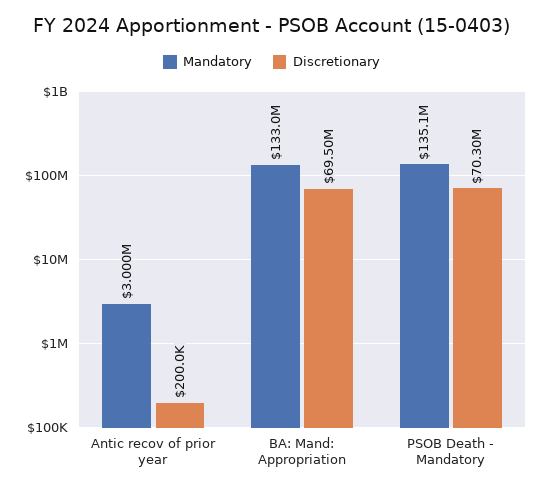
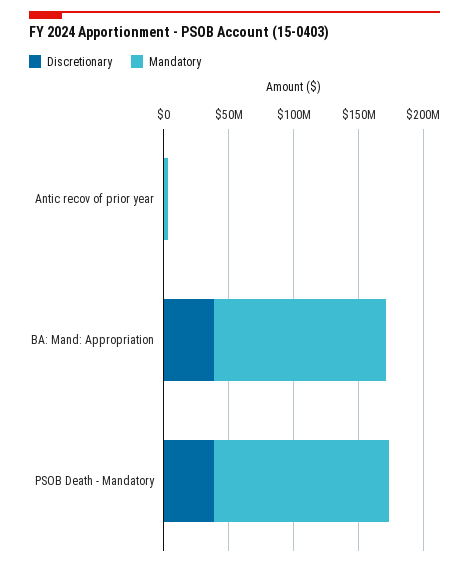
Discretionary, BA: Mand: Appropriation: 69500000 -> 40000000
Discretionary, PSOB Death - Mandatory: 70300000 -> 40000000

